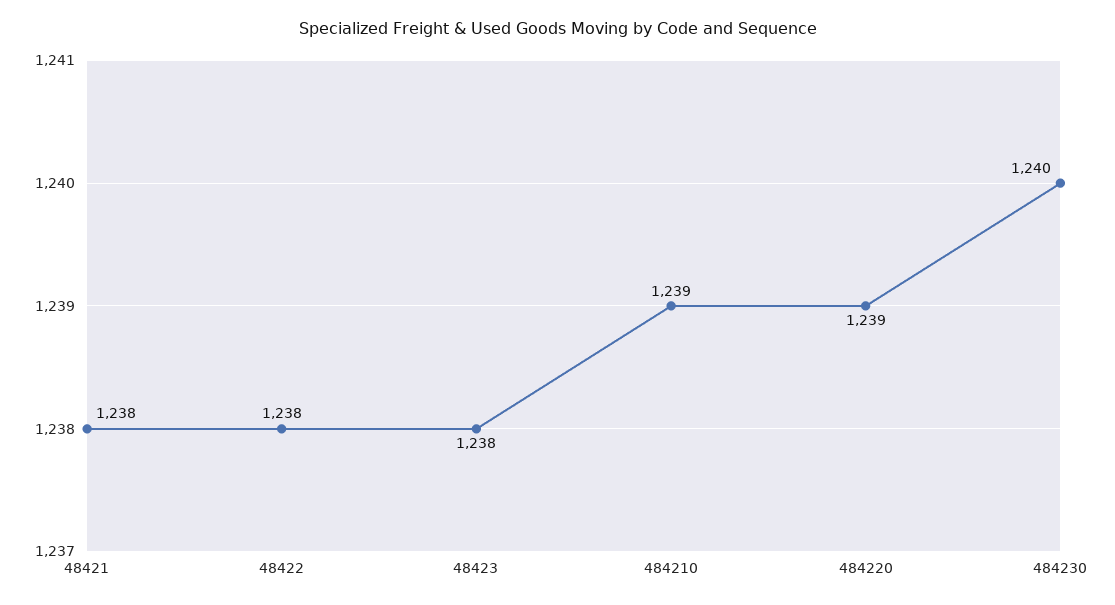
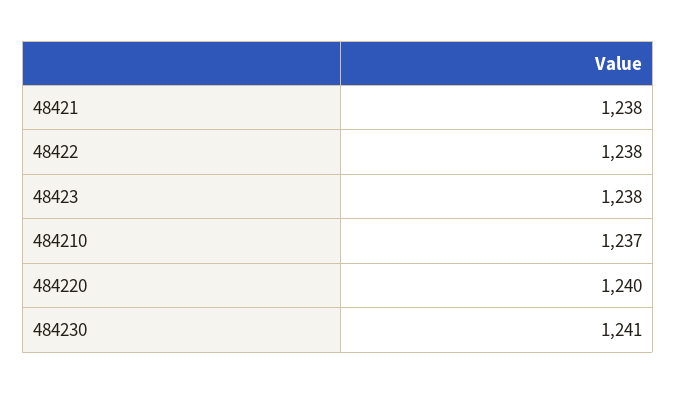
484210: 1239 -> 1237
484220: 1239 -> 1240
484230: 1240 -> 1241

